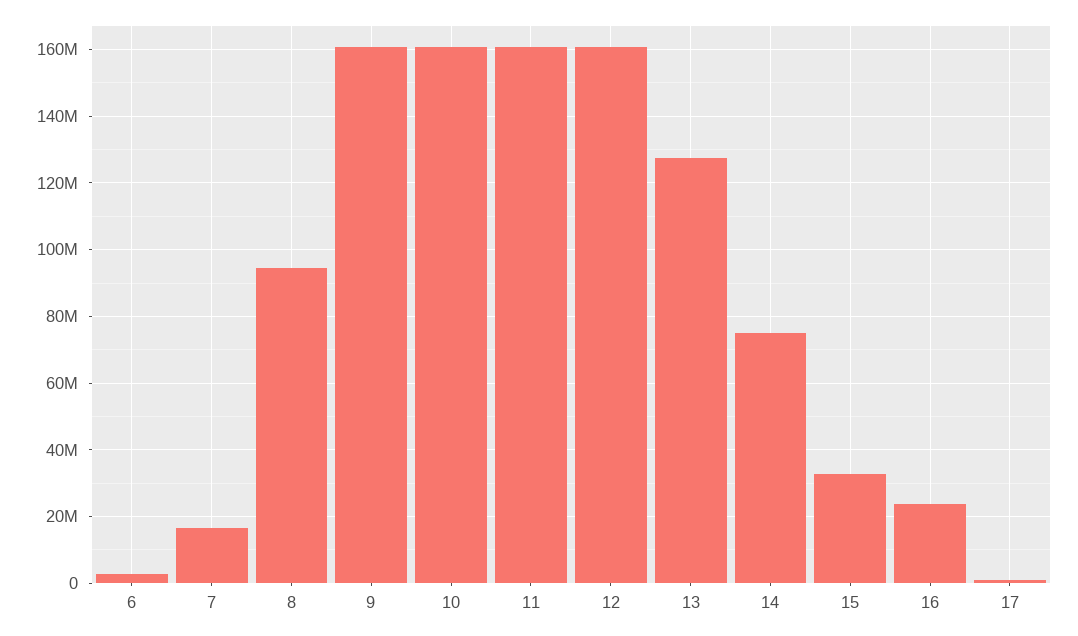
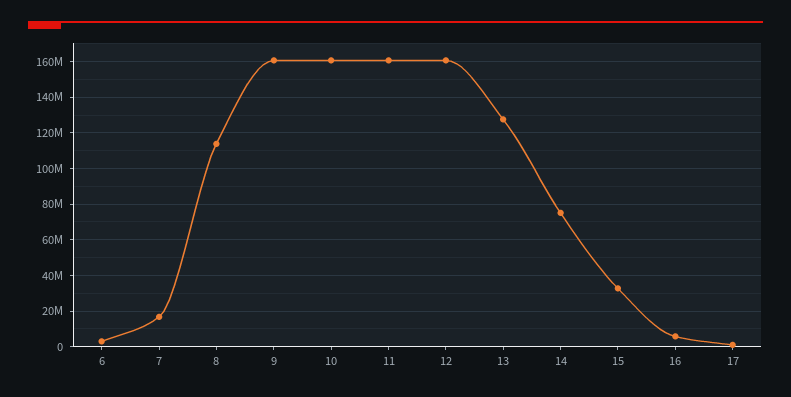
8: 94000000 -> 115000000
16: 24000000 -> 5000000

